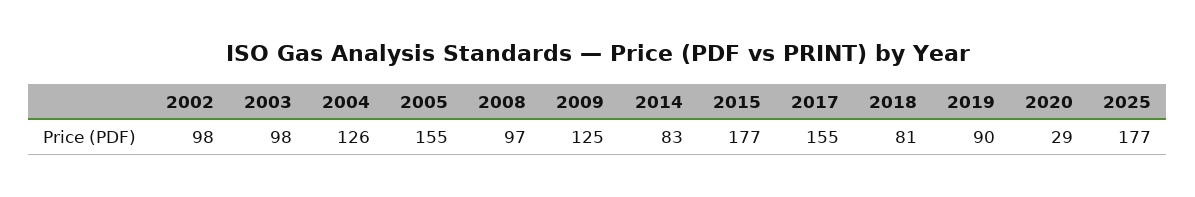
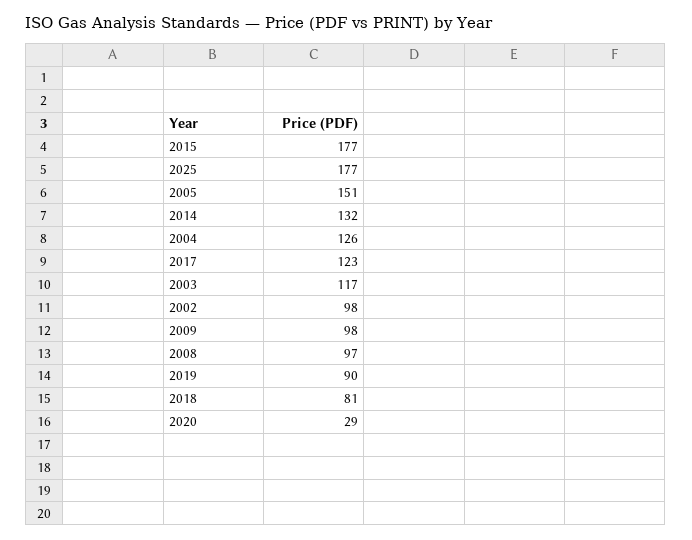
2003: 98 -> 117
2005: 155 -> 151
2009: 125 -> 98
2014: 83 -> 132
2017: 155 -> 123

